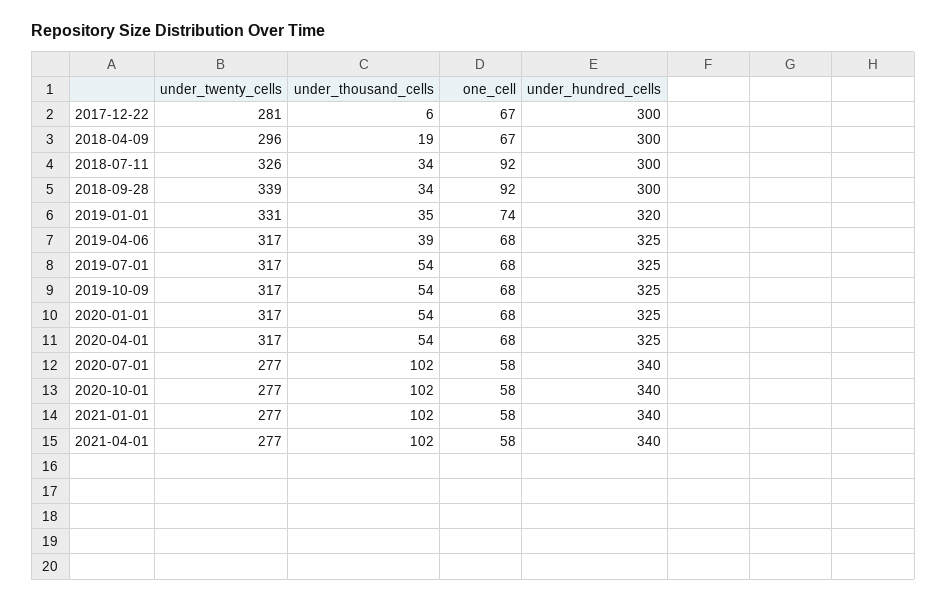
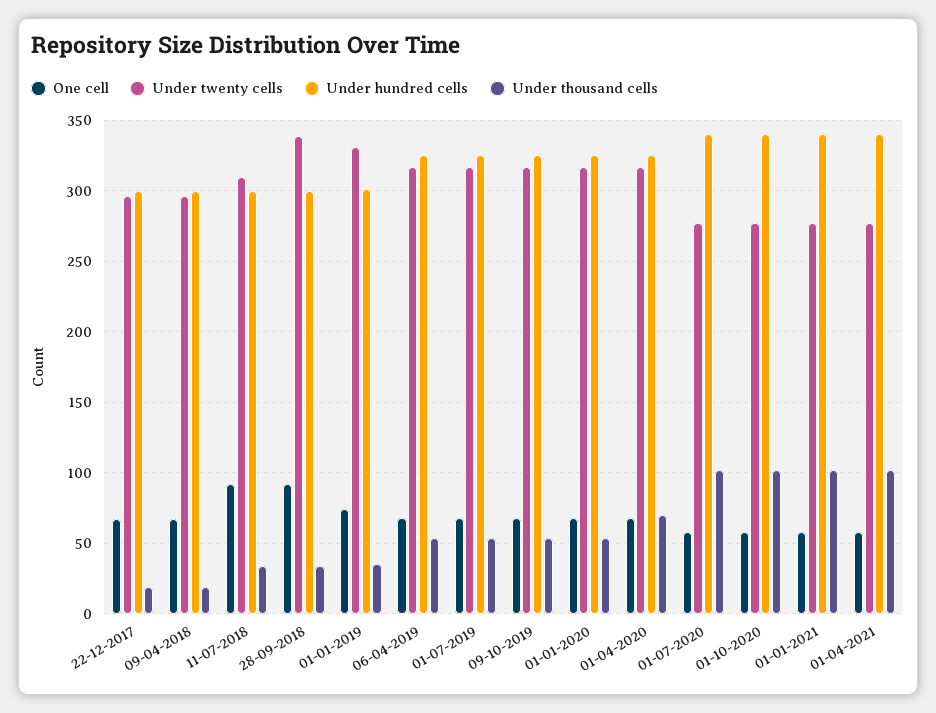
under_twenty_cells, 2017-12-22: 281 -> 295
under_thousand_cells, 2017-12-22: 6 -> 20
under_twenty_cells, 2018-07-11: 326 -> 310
under_hundred_cells, 2019-01-01: 320 -> 300
under_thousand_cells, 2019-04-06: 39 -> 55
under_thousand_cells, 2020-04-01: 54 -> 70

